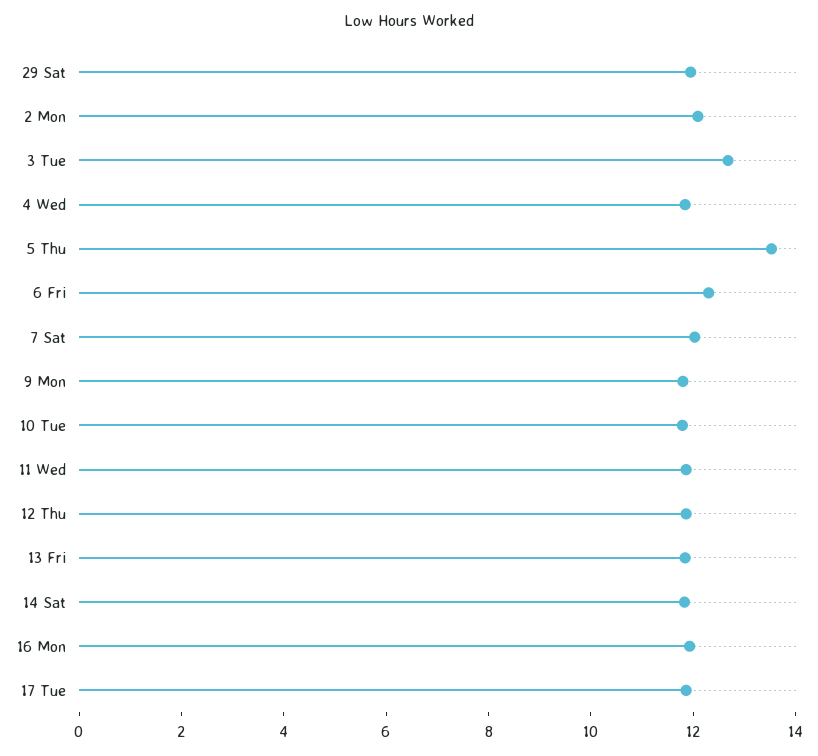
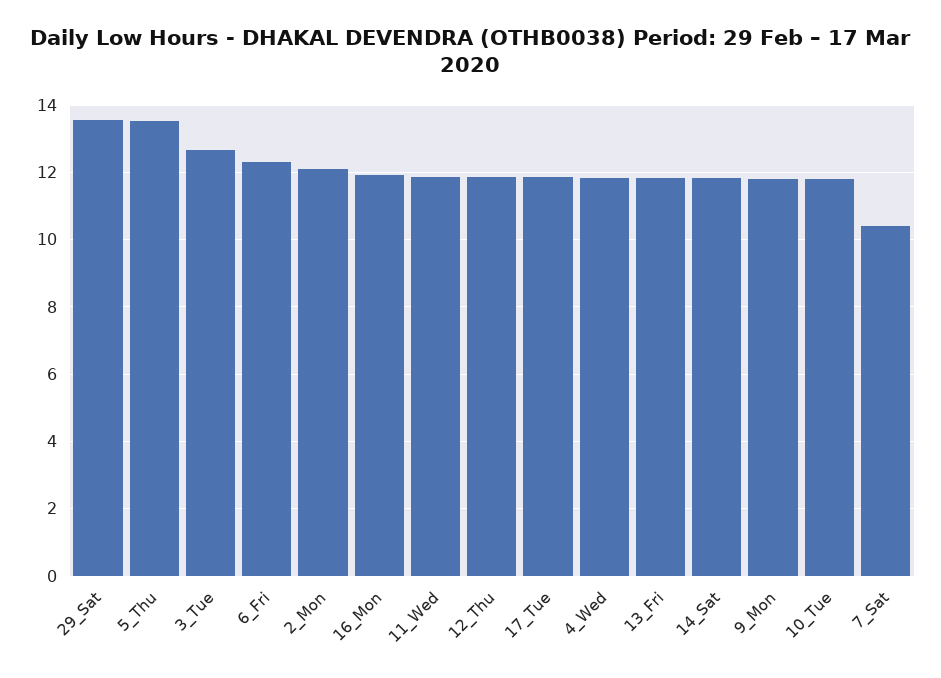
29 Sat: 12 -> 13.6
7 Sat: 12 -> 10.4

